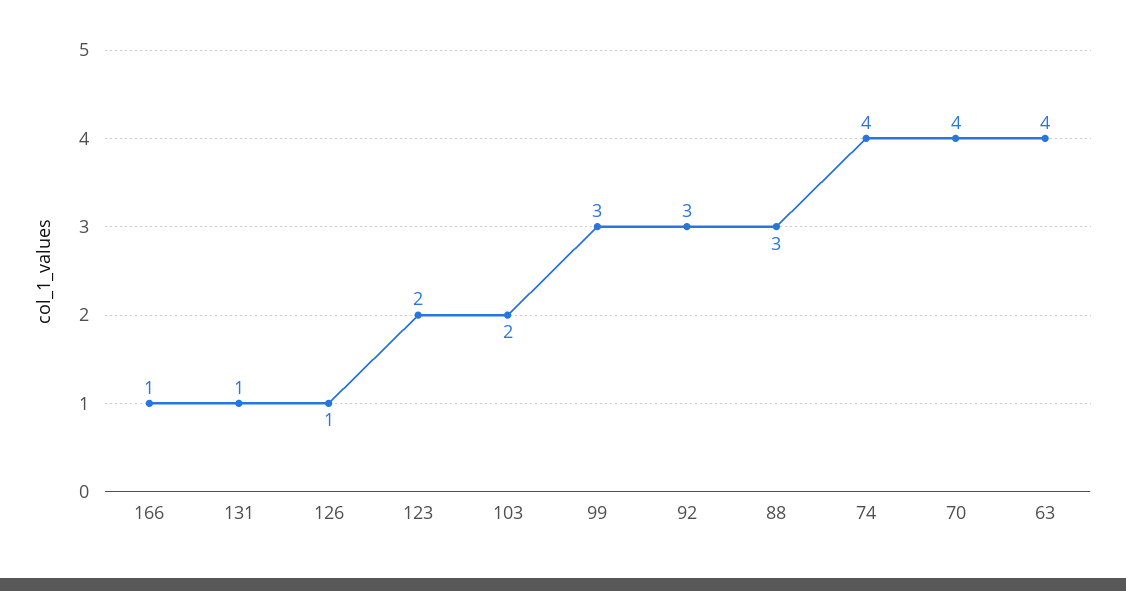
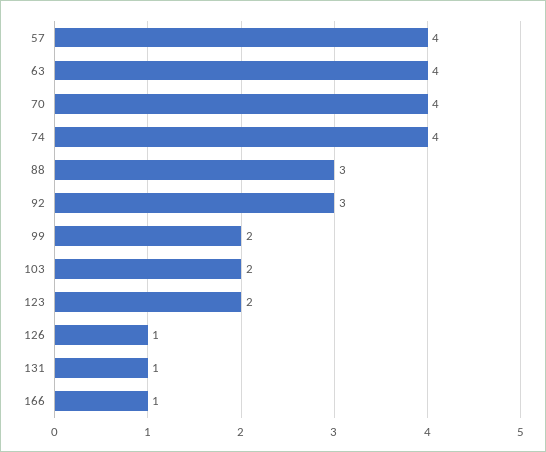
99: 3 -> 2
57: none -> 4

